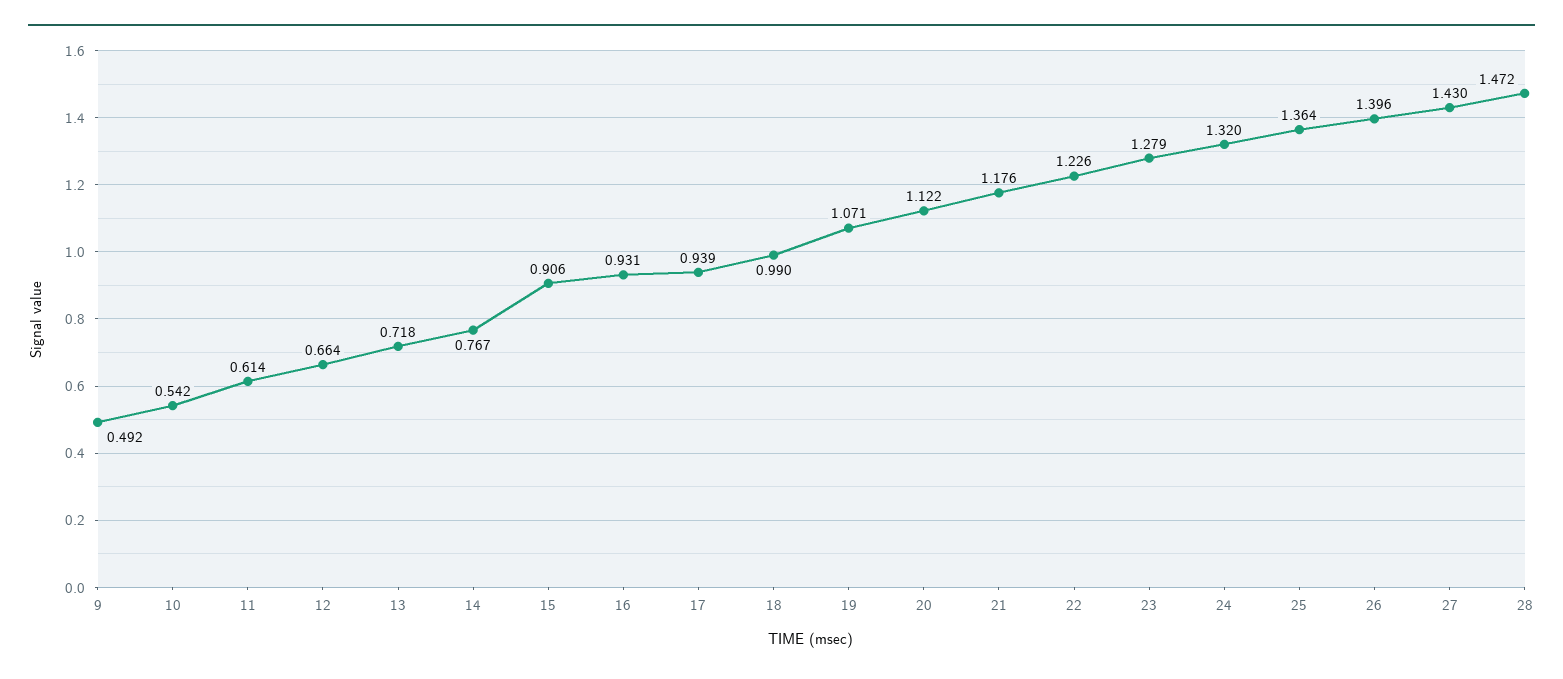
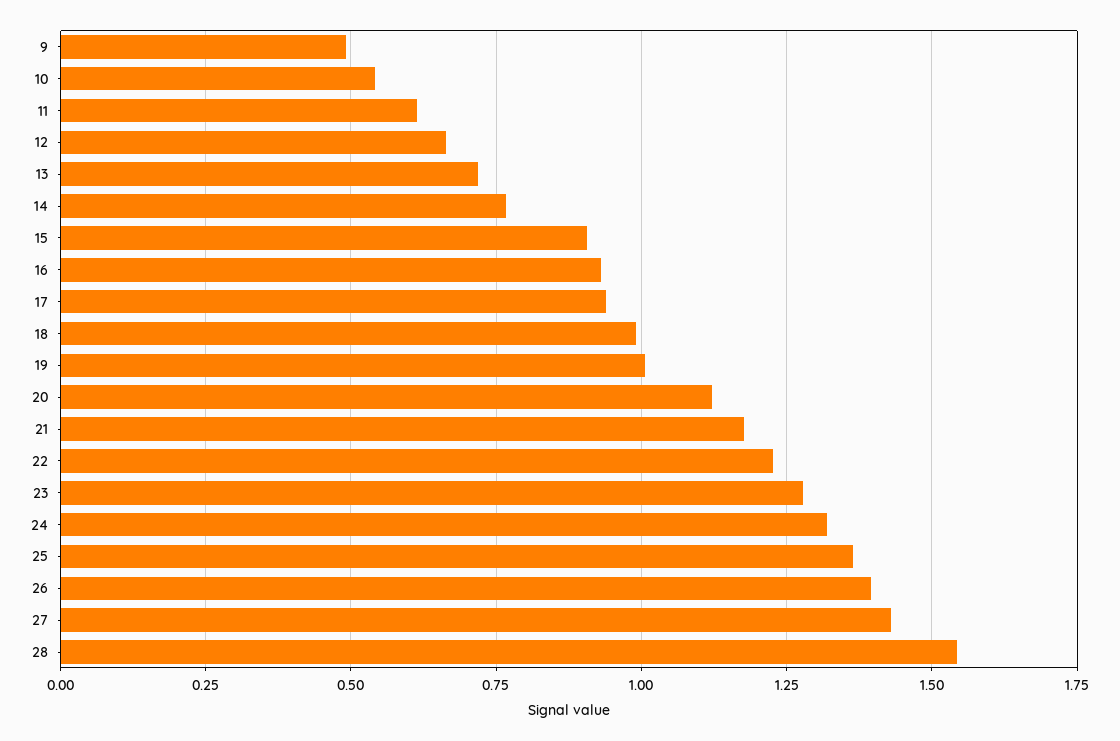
19: 1.071 -> 1
28: 1.472 -> 1.55

